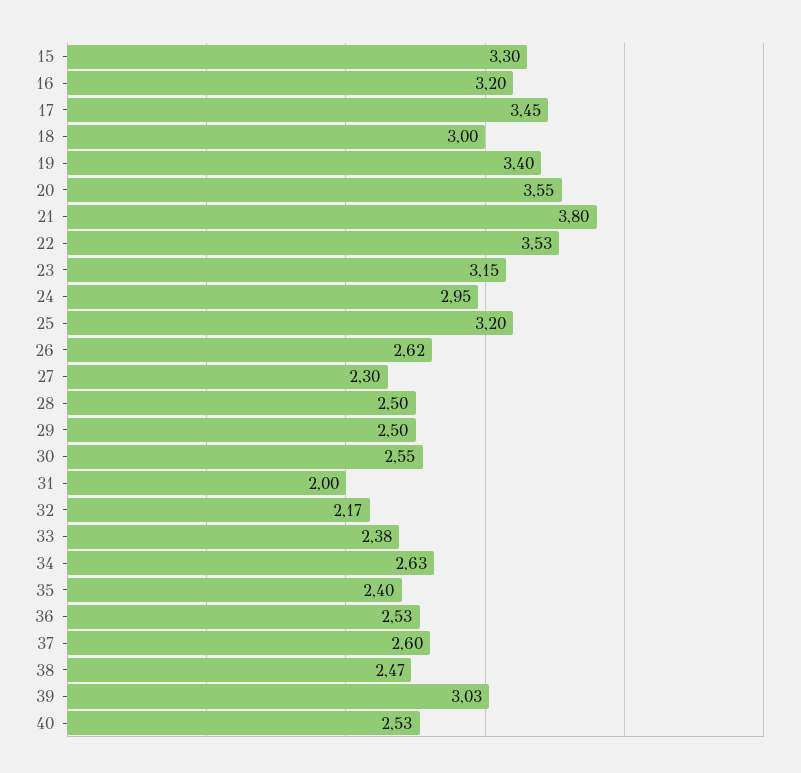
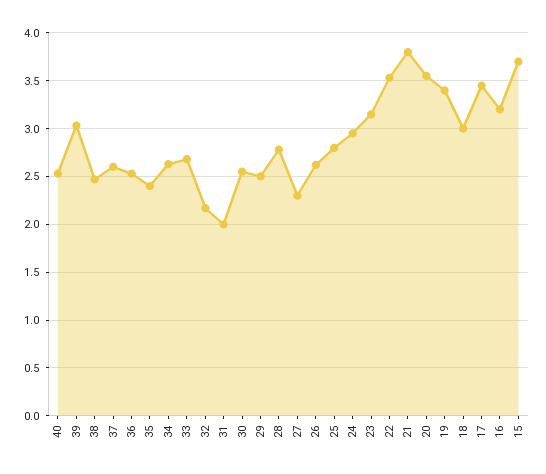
15: 3.3 -> 3.7
25: 3.2 -> 2.8
28: 2.5 -> 2.8
33: 2.38 -> 2.7

